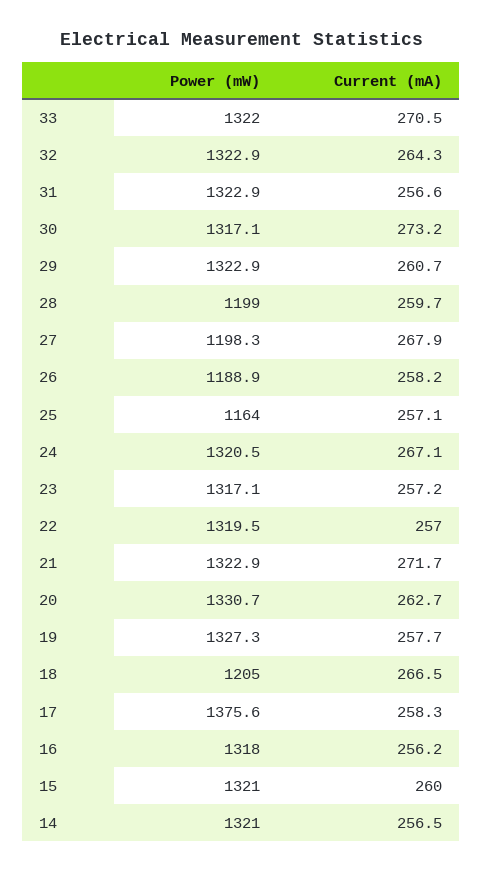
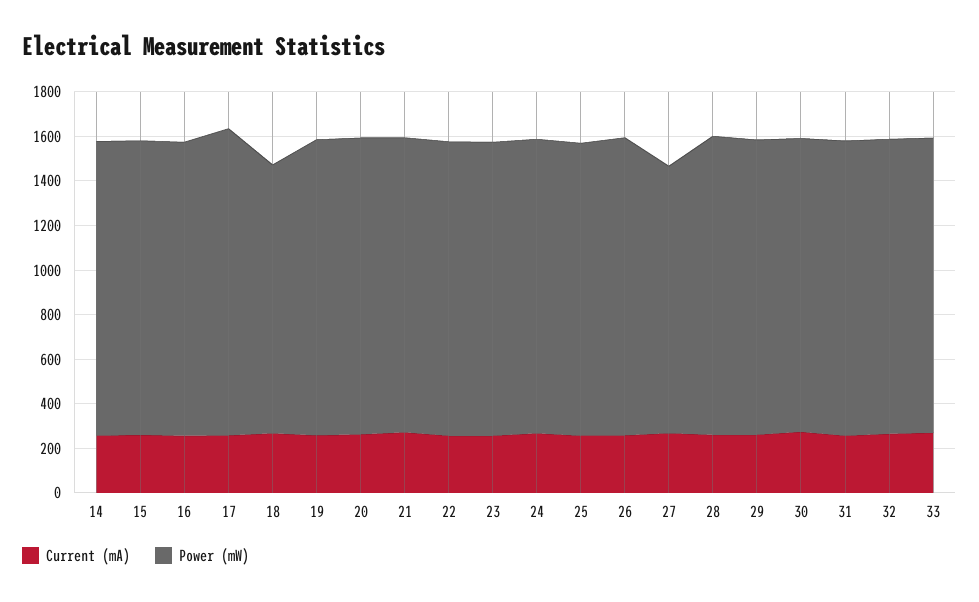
Power (mW), 28: 1199 -> 1350
Power (mW), 26: 1188.9 -> 1350
Power (mW), 25: 1164 -> 1300

